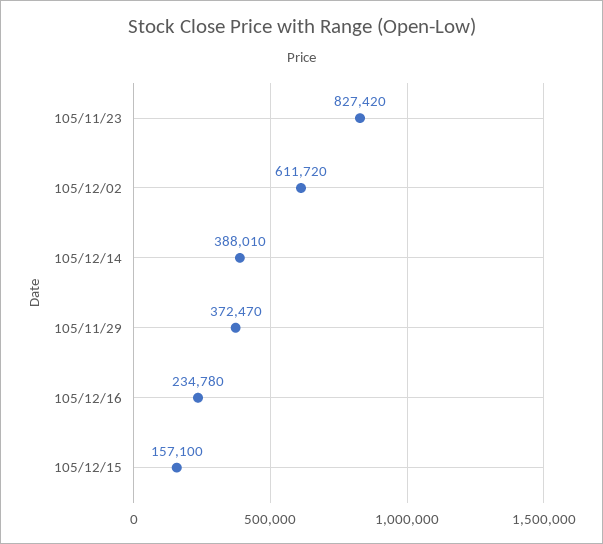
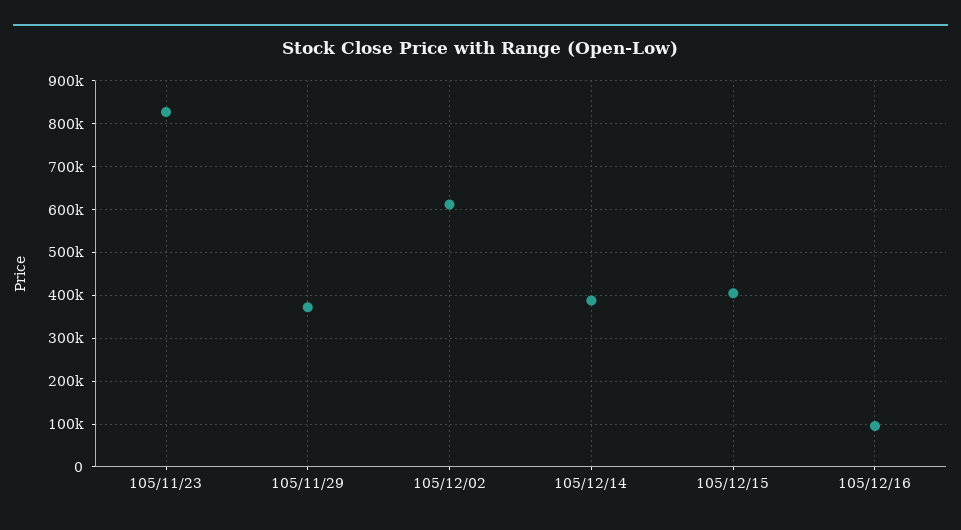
105/12/16: 234780 -> 100000
105/12/15: 157100 -> 400000

